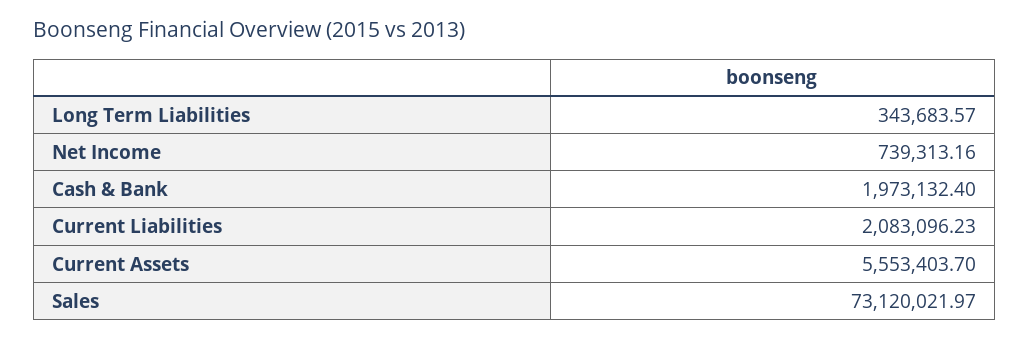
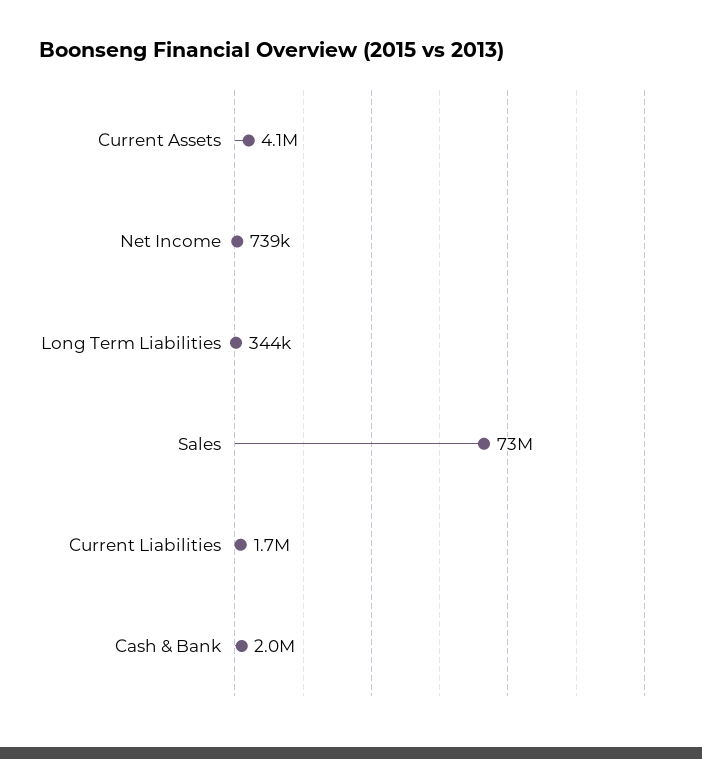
Current Liabilities: 2083096.23 -> 1700000
Current Assets: 5553403.7 -> 4100000

